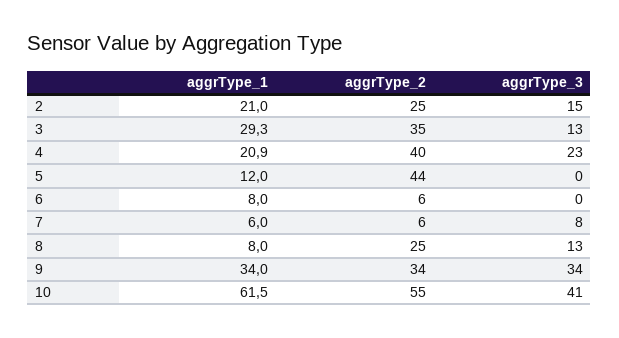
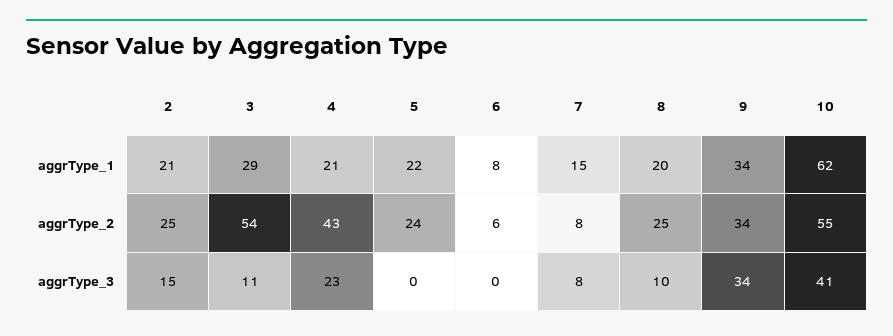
aggrType_2, 3: 35 -> 54
aggrType_3, 3: 13 -> 11
aggrType_2, 4: 40 -> 43
aggrType_1, 5: 12 -> 22
aggrType_2, 5: 44 -> 24
aggrType_1, 7: 6 -> 15
aggrType_2, 7: 6 -> 8
aggrType_1, 8: 8 -> 20
aggrType_3, 8: 13 -> 10

